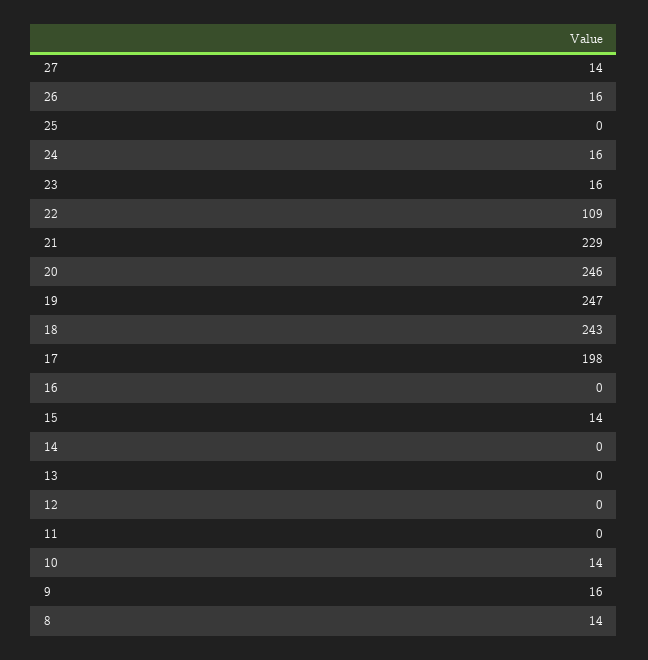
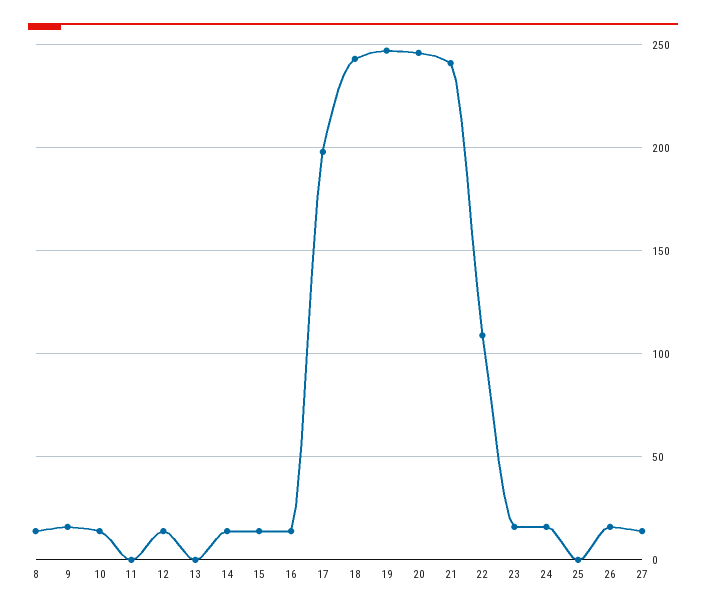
21: 229 -> 240
16: 0 -> 15
14: 0 -> 15
12: 0 -> 15

